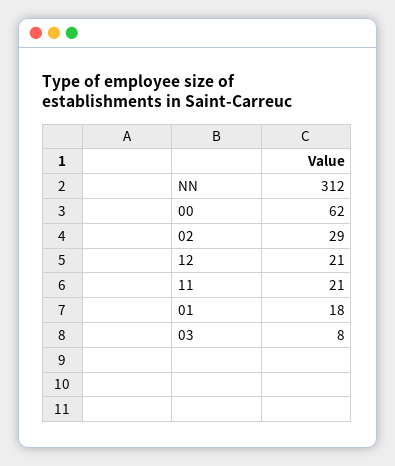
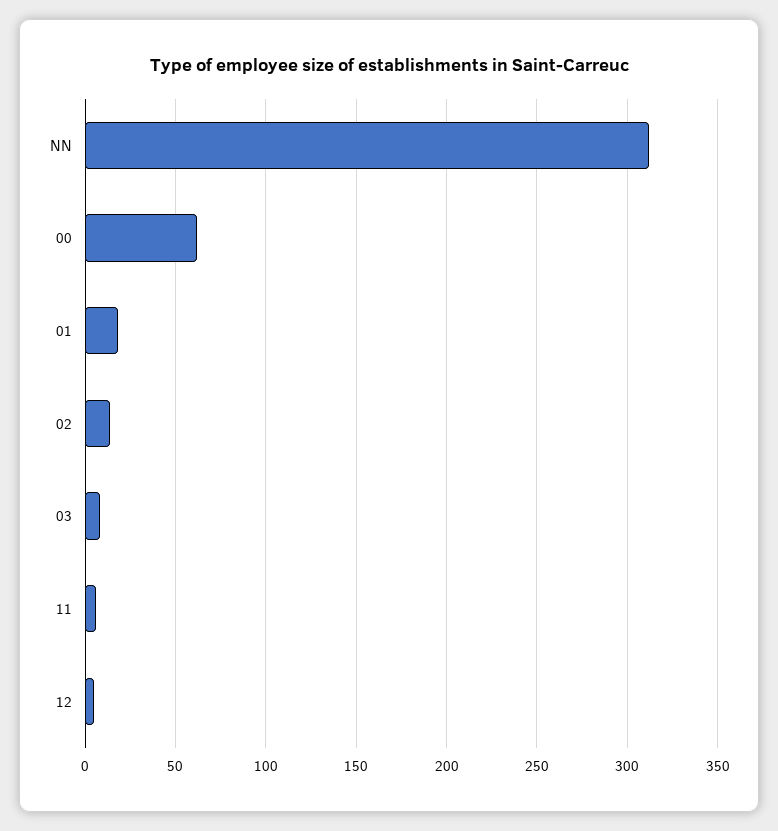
02: 29 -> 15
12: 21 -> 5
11: 21 -> 5

